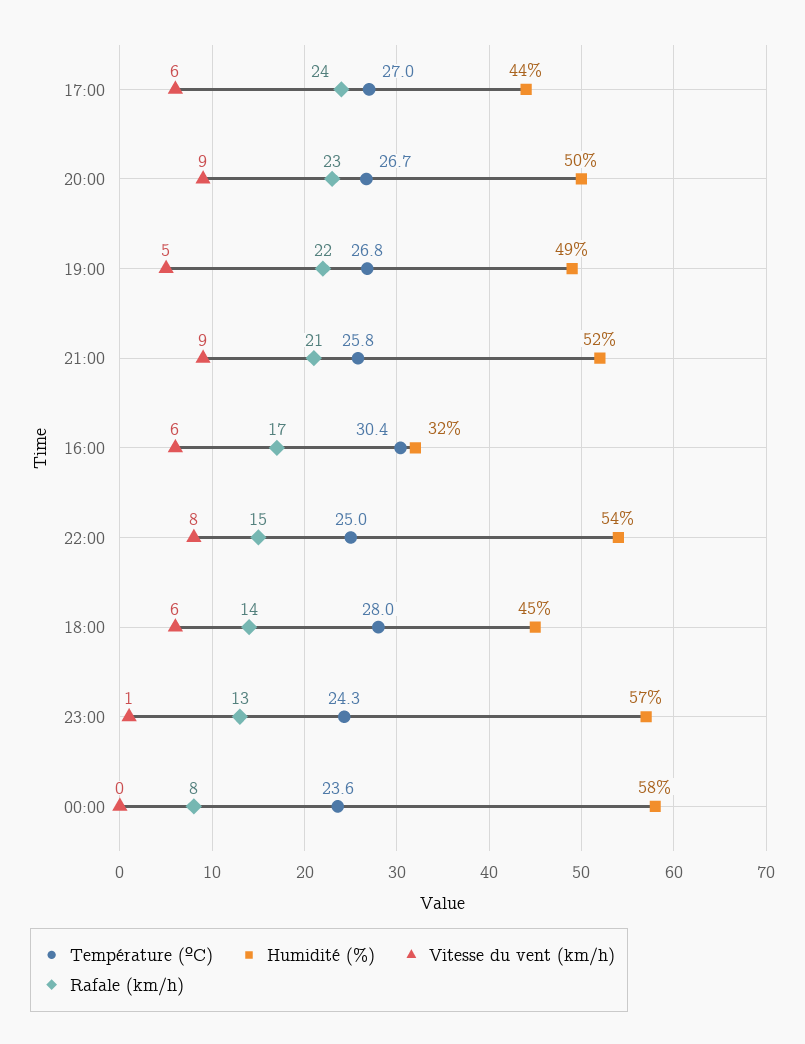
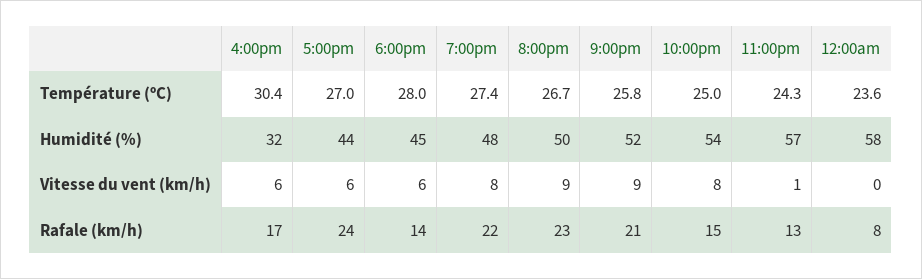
Température (ºC), 19:00: 26.8 -> 27.4
Humidité (%), 19:00: 49 -> 48
Vitesse du vent (km/h), 19:00: 5 -> 8

